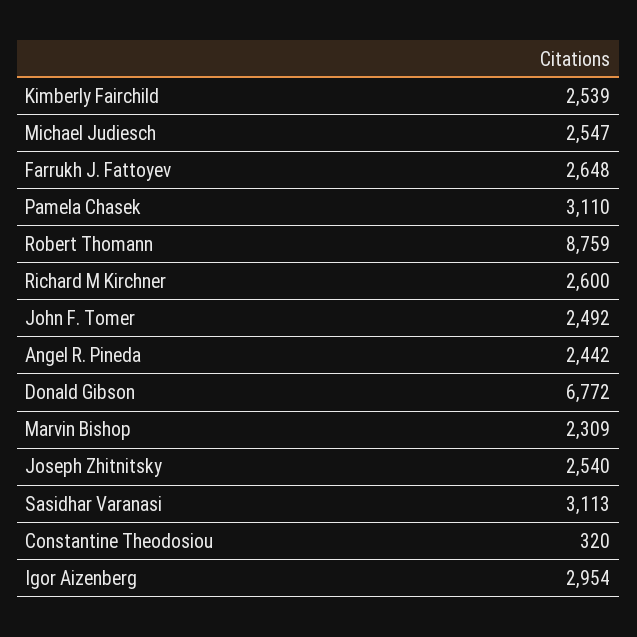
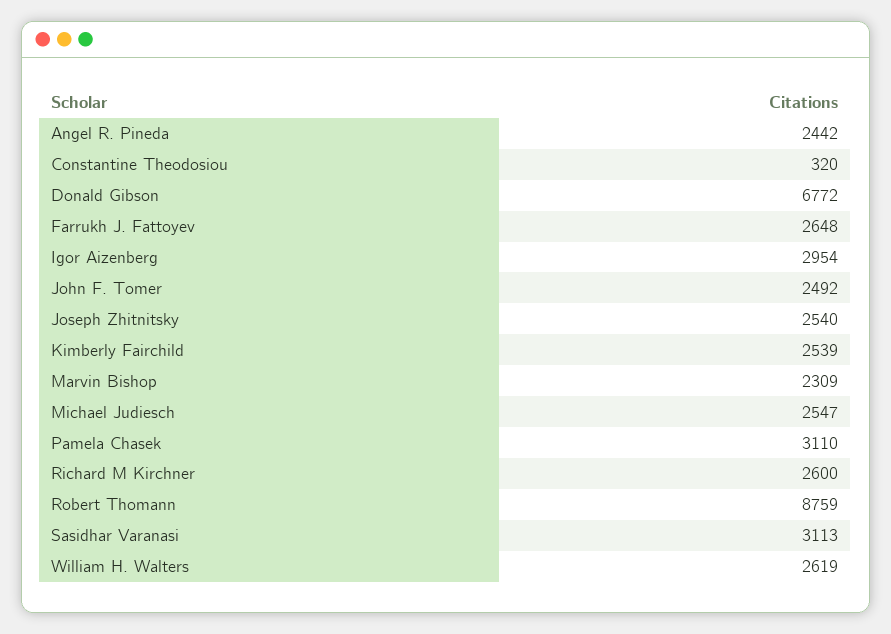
William H. Walters: none -> 2619

